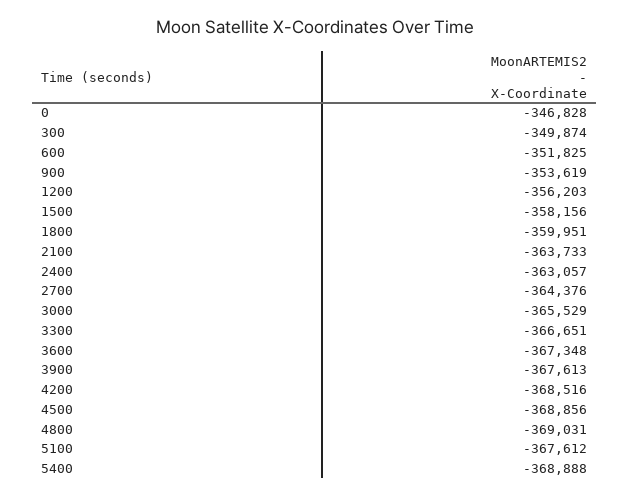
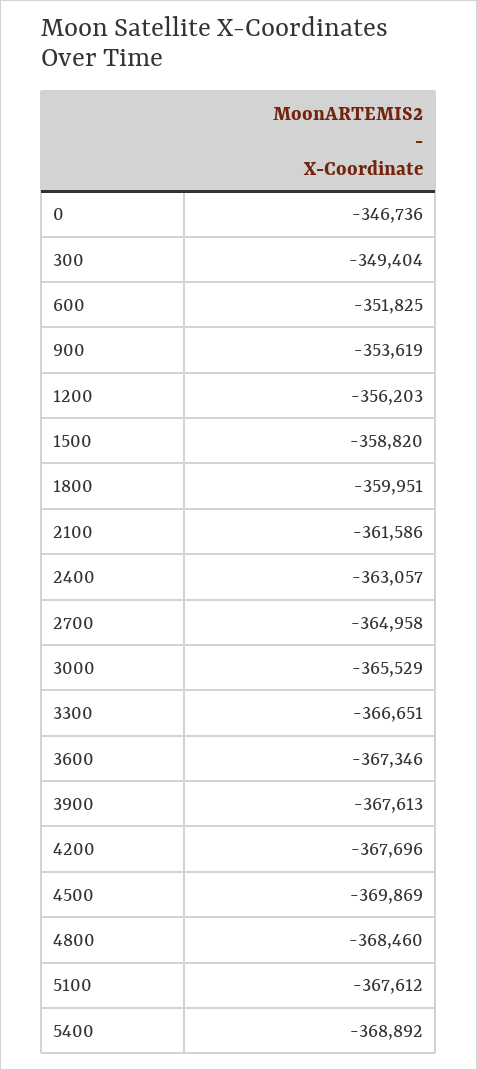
0: -346828 -> -346736
300: -349874 -> -349404
1500: -358156 -> -358820
2100: -363733 -> -361586
2700: -364376 -> -364958
3600: -367348 -> -367346
4200: -368516 -> -367696
4500: -368856 -> -369869
4800: -369031 -> -368460
5400: -368888 -> -368892

